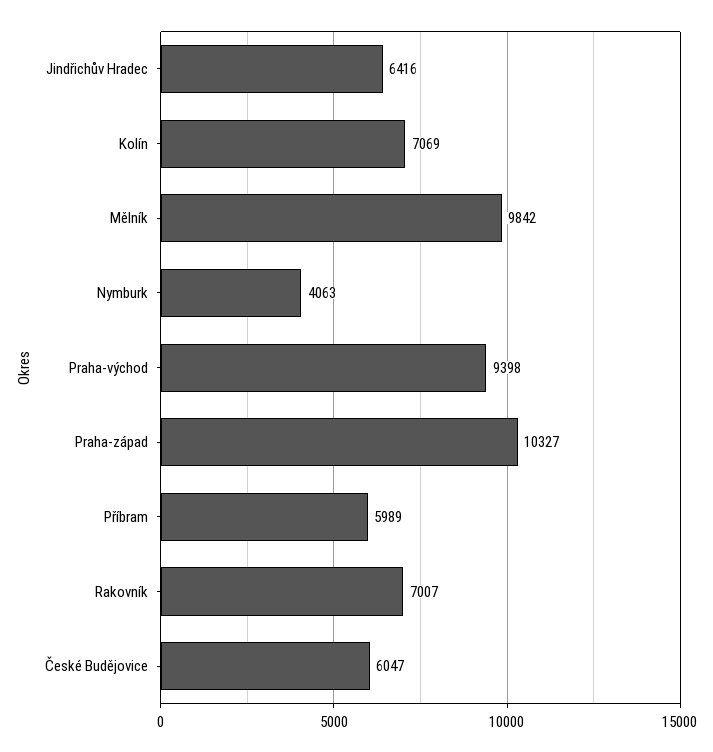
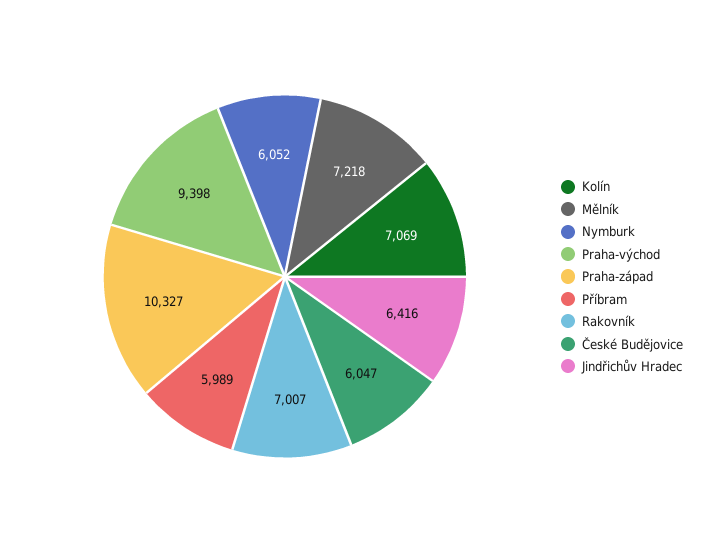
Mělník: 9842 -> 7218
Nymburk: 4063 -> 6052

